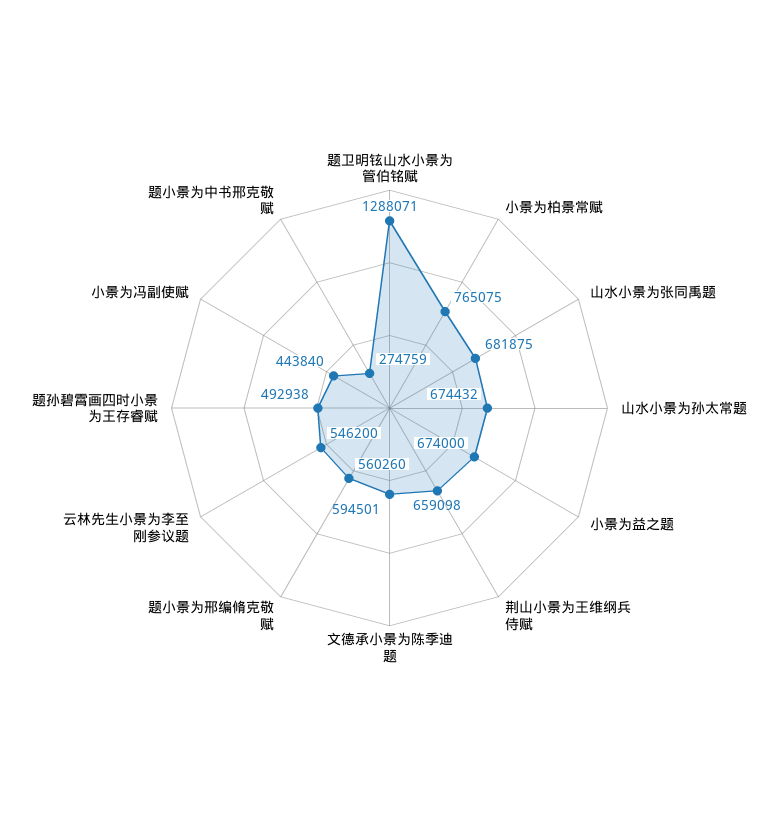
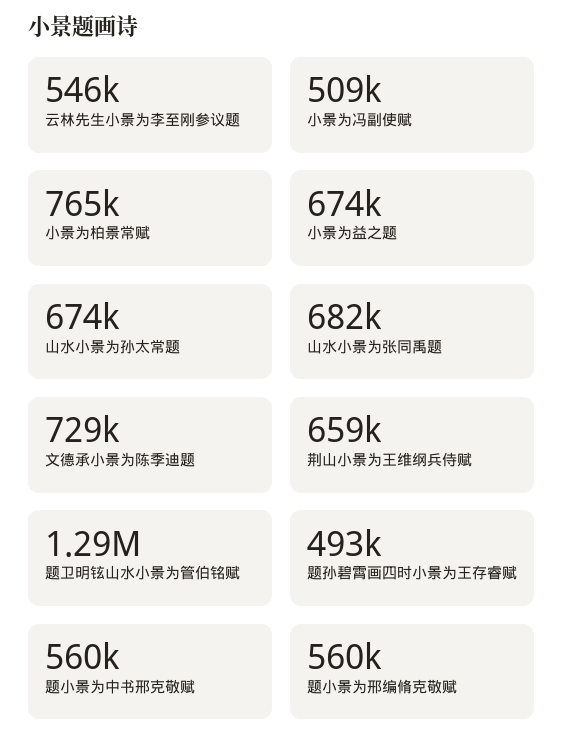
文德承小景为陈季迪题: 594501 -> 729000
小景为冯副使赋: 443840 -> 509000
题小景为中书邢克敬赋: 274759 -> 560000

